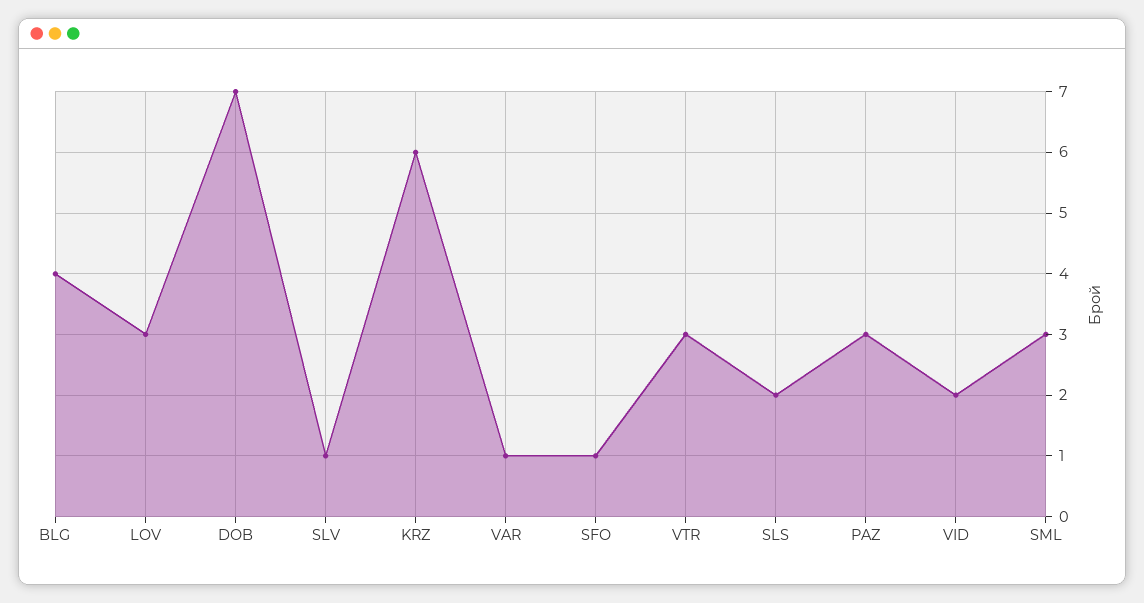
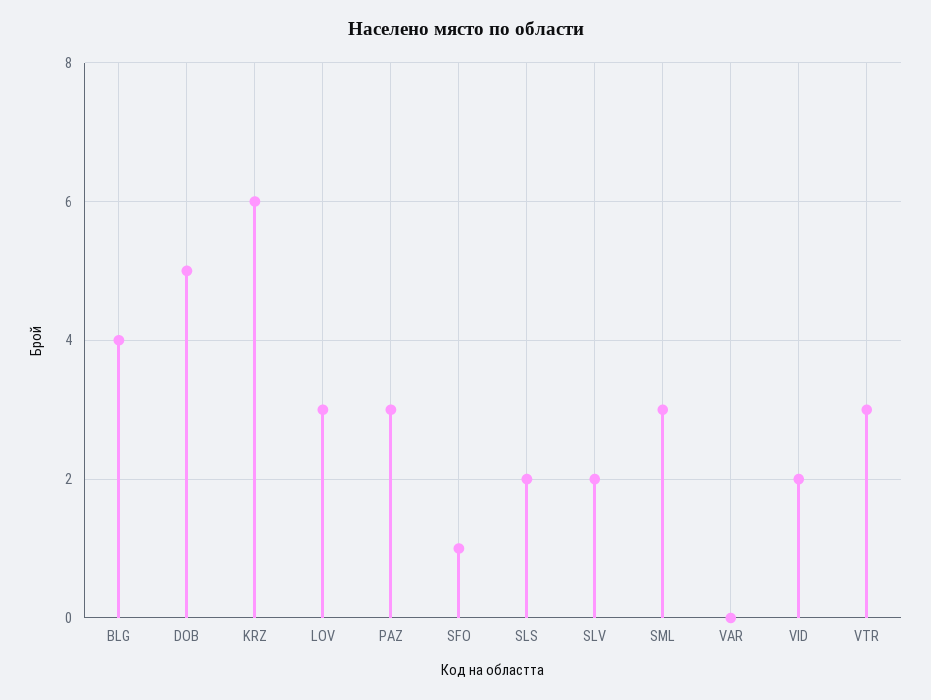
DOB: 7 -> 5
SLV: 1 -> 2
VAR: 1 -> 0

